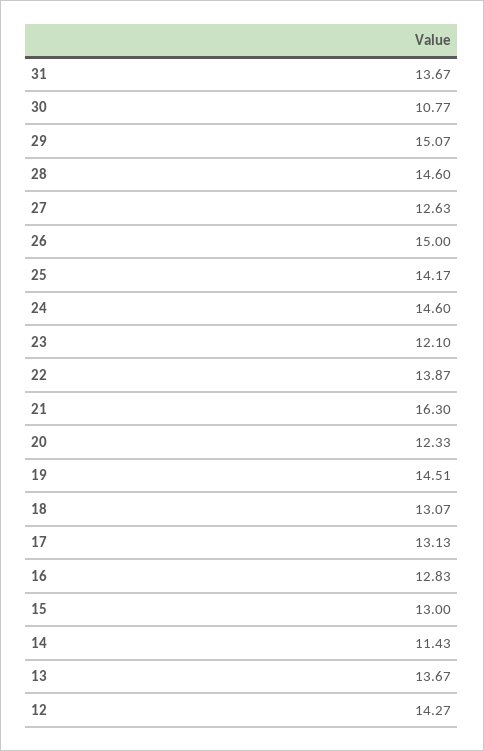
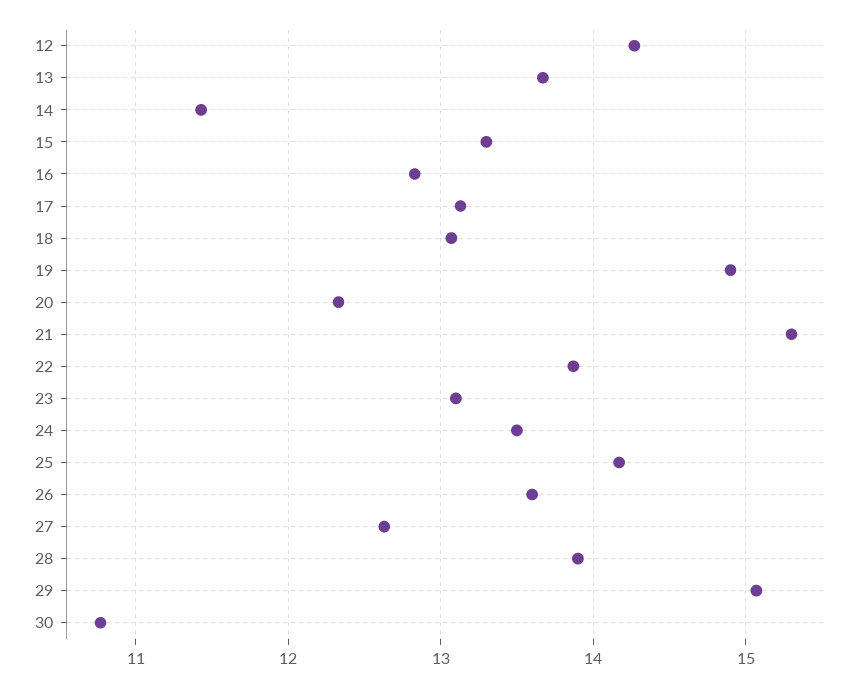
31: 13.67 -> none
28: 14.6 -> 13.9
26: 15 -> 13.6
24: 14.6 -> 13.5
23: 12.1 -> 13.1
21: 16.3 -> 15.3
19: 14.51 -> 14.9
15: 13 -> 13.3

